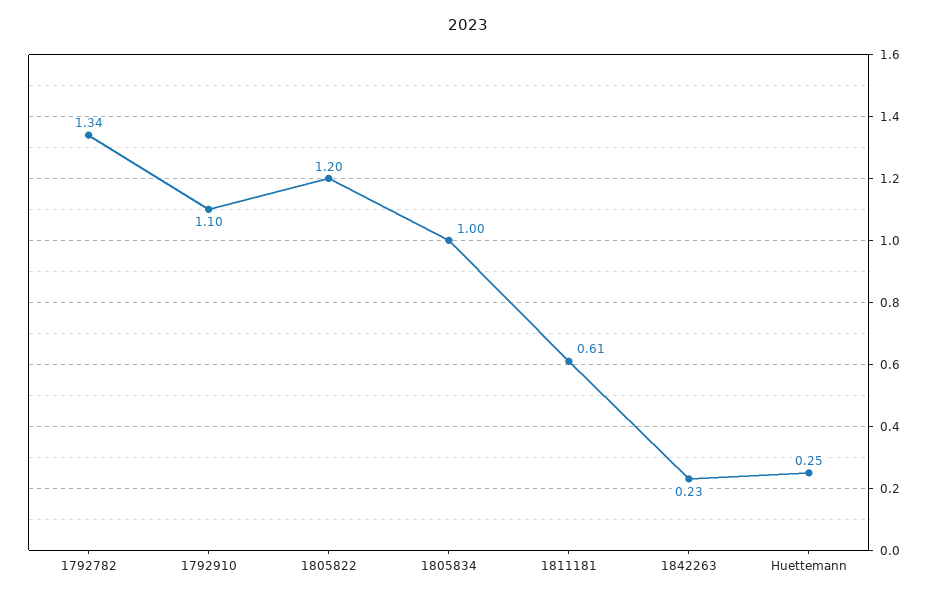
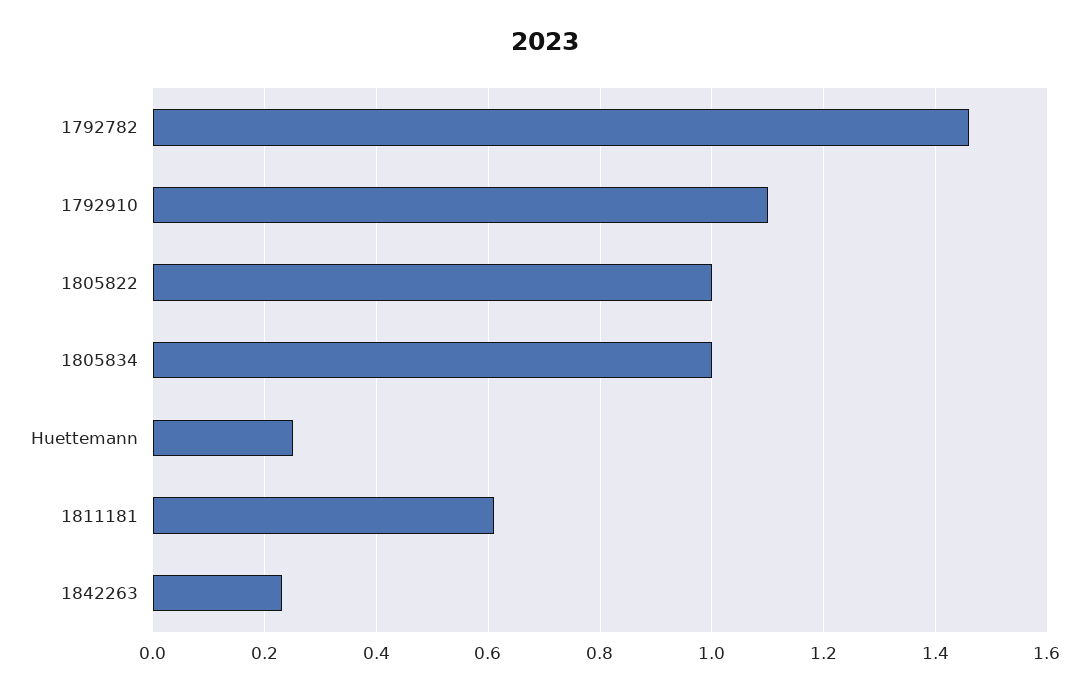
1792782: 1.34 -> 1.45
1805822: 1.2 -> 1

